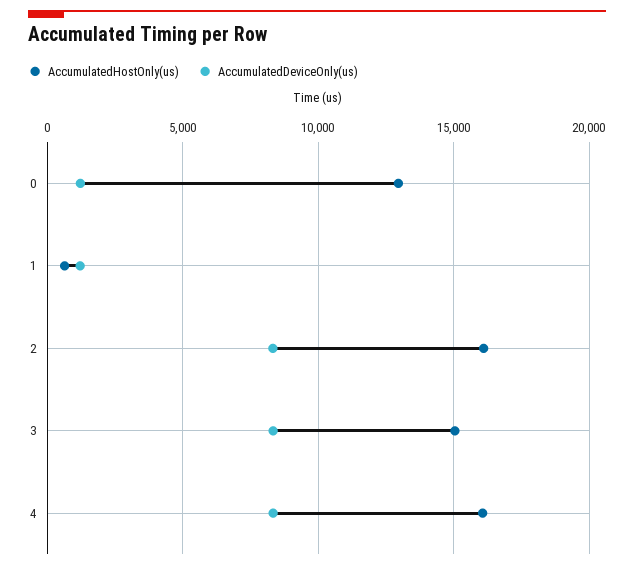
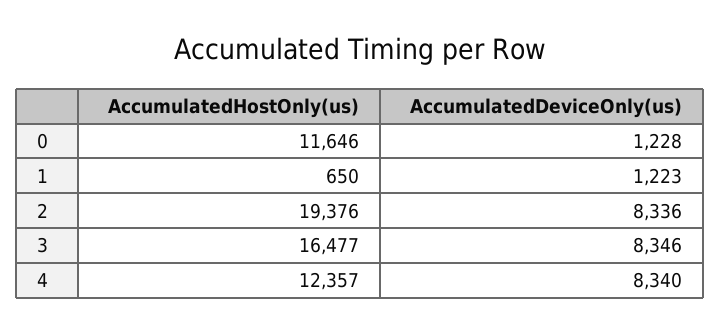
AccumulatedHostOnly(us), 0: 13000 -> 11646
AccumulatedHostOnly(us), 2: 16000 -> 19376
AccumulatedHostOnly(us), 3: 15000 -> 16477
AccumulatedHostOnly(us), 4: 16000 -> 12357

